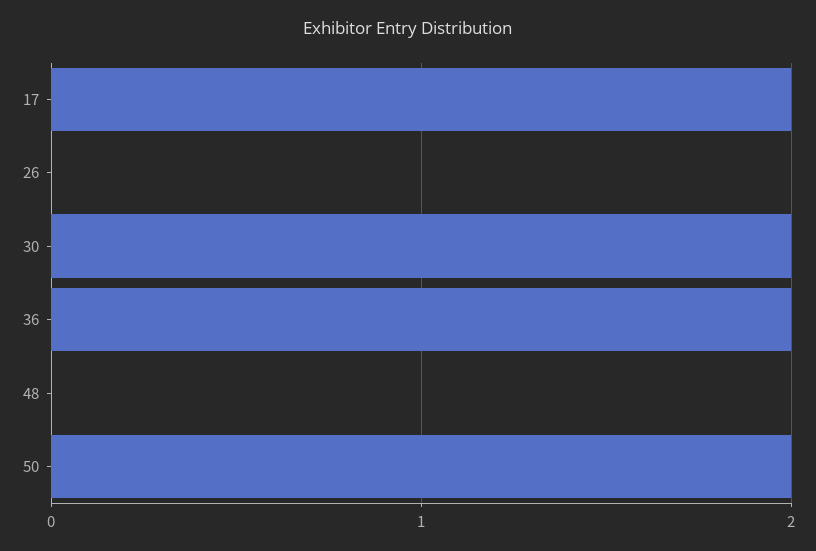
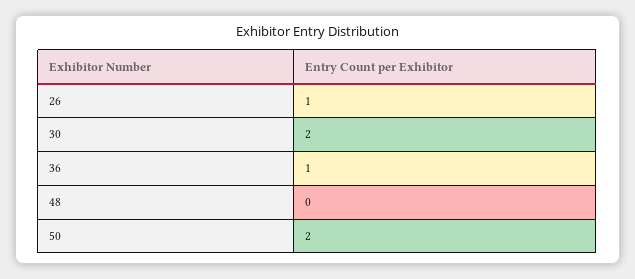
17: 2 -> none
26: 0 -> 1
36: 2 -> 1

